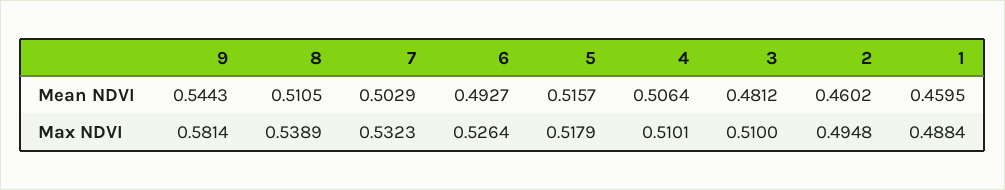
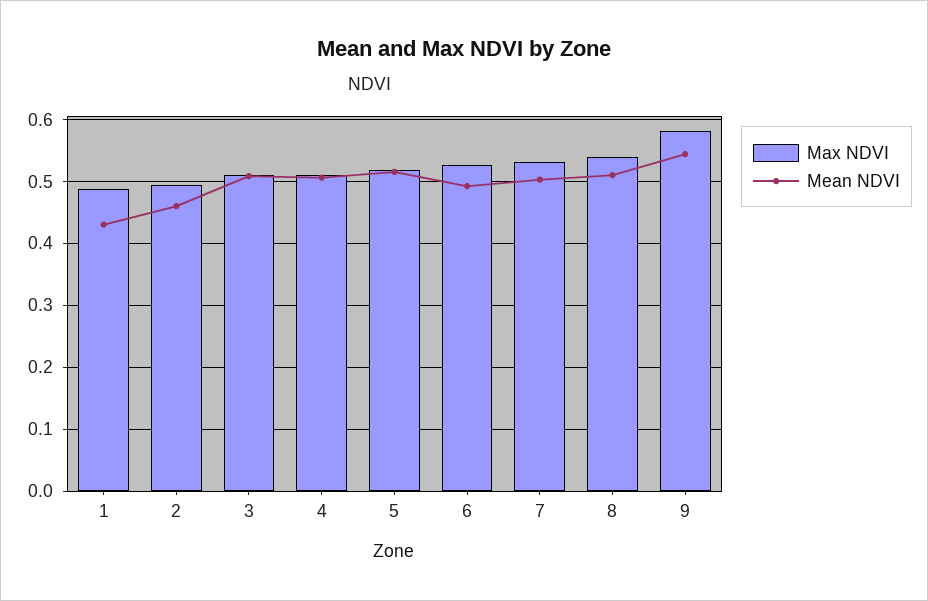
Mean NDVI, 3: 0.4812 -> 0.51
Mean NDVI, 1: 0.4595 -> 0.43

